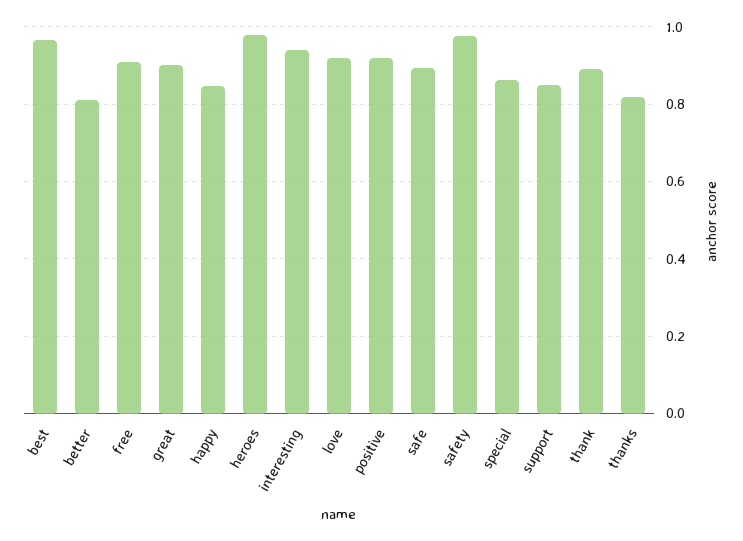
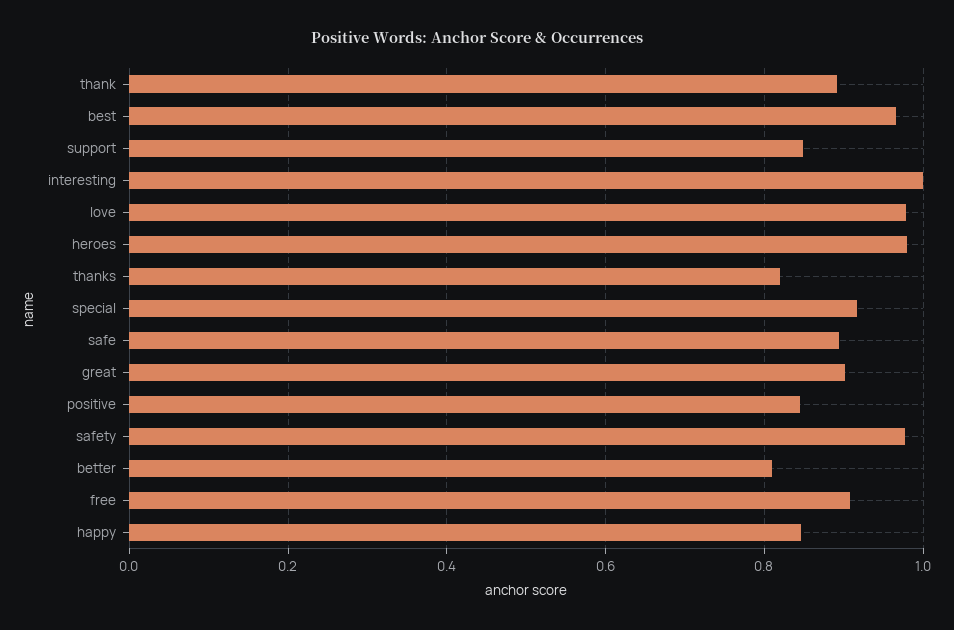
interesting: 0.94 -> 1
love: 0.92 -> 0.98
positive: 0.92 -> 0.84
special: 0.86 -> 0.92

